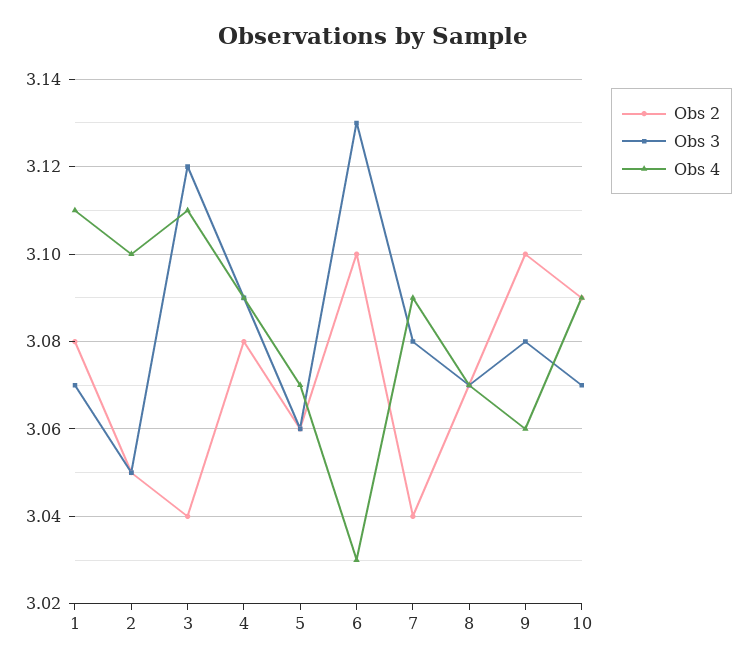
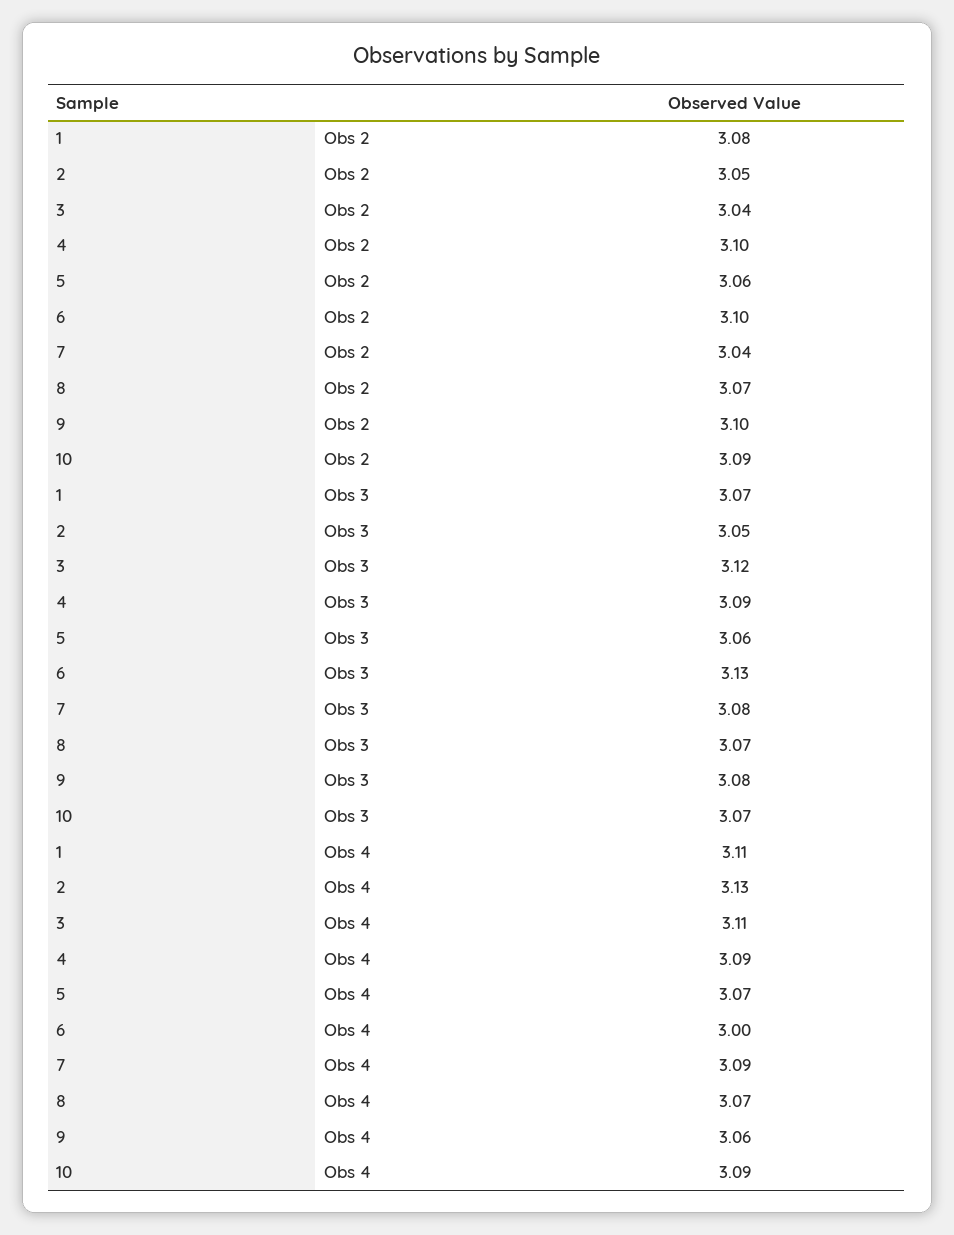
Obs 4, 2: 3.1 -> 3.13
Obs 2, 4: 3.08 -> 3.1
Obs 4, 6: 3.03 -> 3

